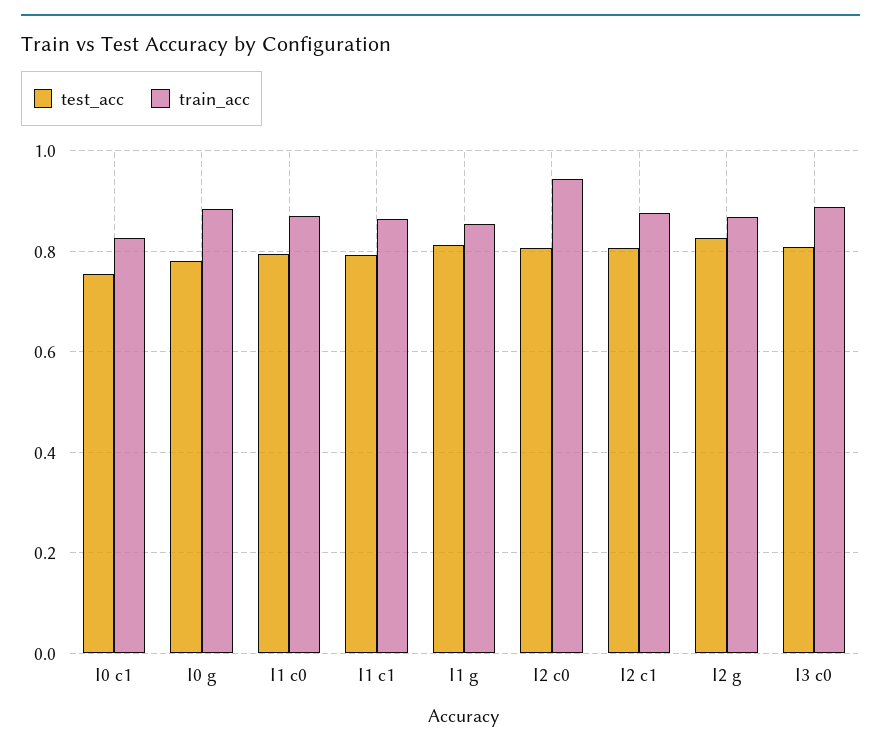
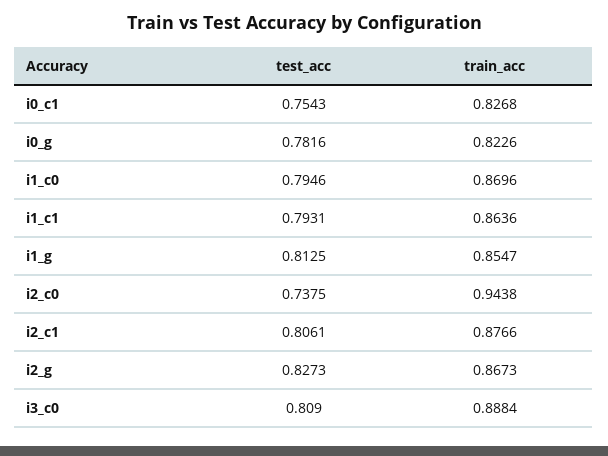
train_acc, I0 g: 0.88 -> 0.8226
test_acc, I2 c0: 0.8 -> 0.7375

